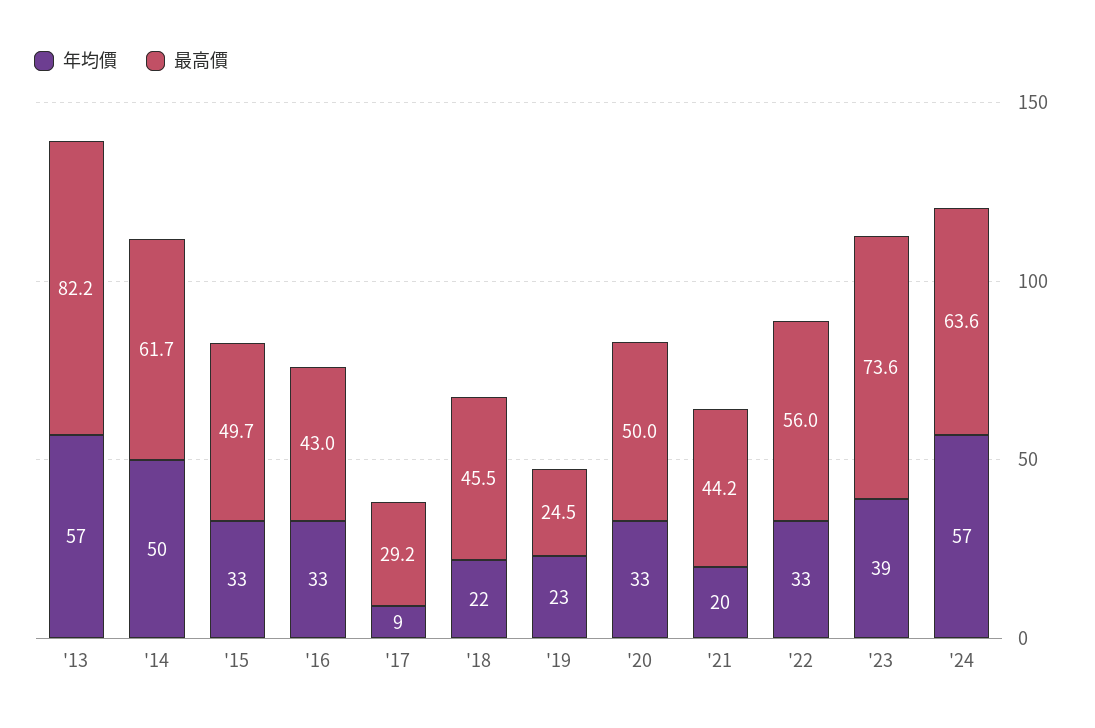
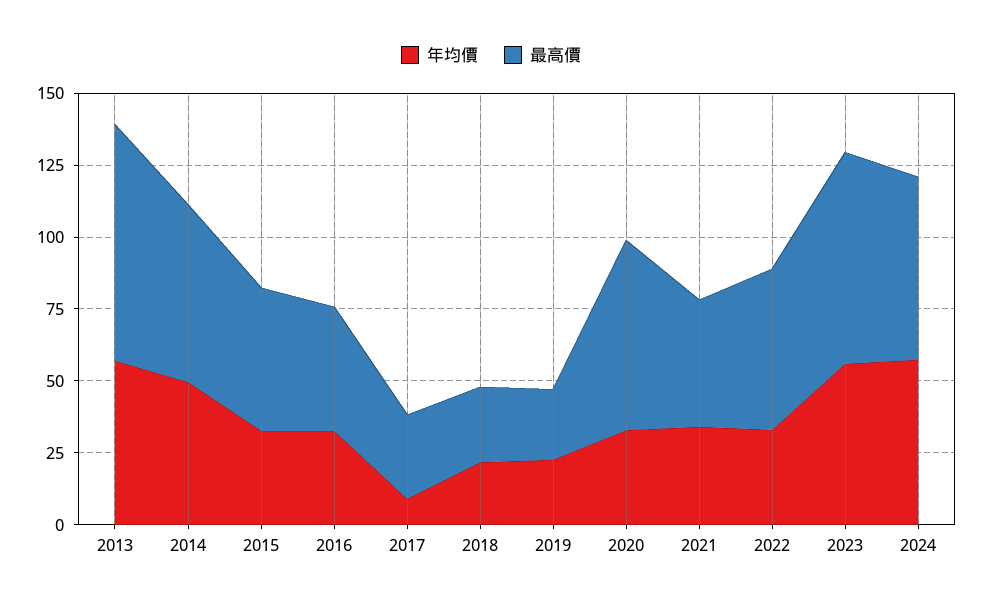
最高價, '18: 45.5 -> 25
最高價, '20: 50 -> 65
年均價, '21: 20 -> 35
年均價, '23: 39 -> 55

